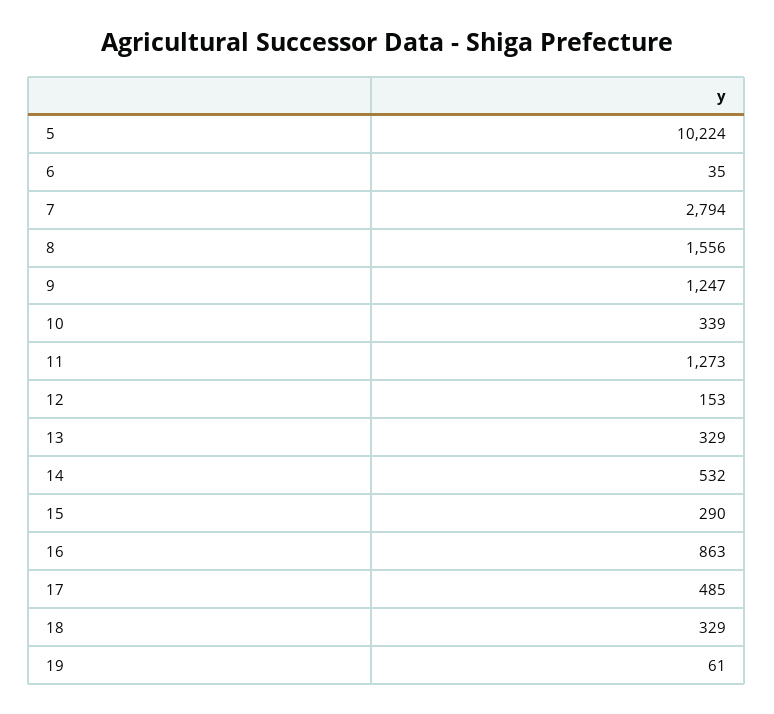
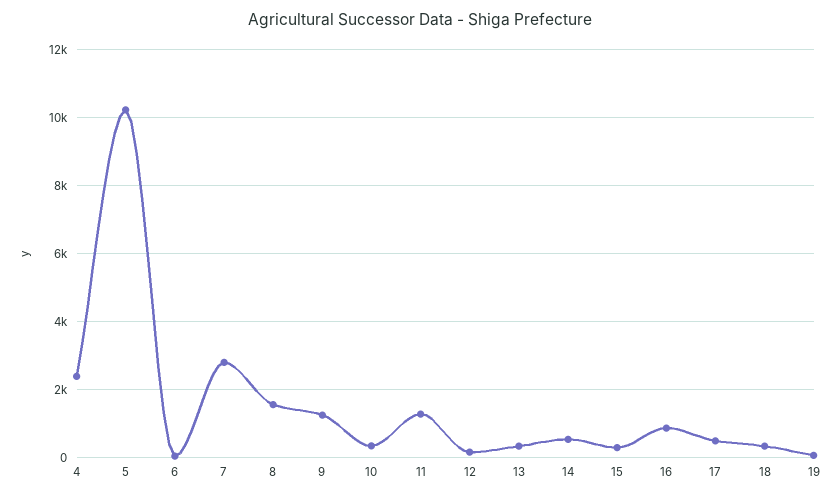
4: none -> 2400

